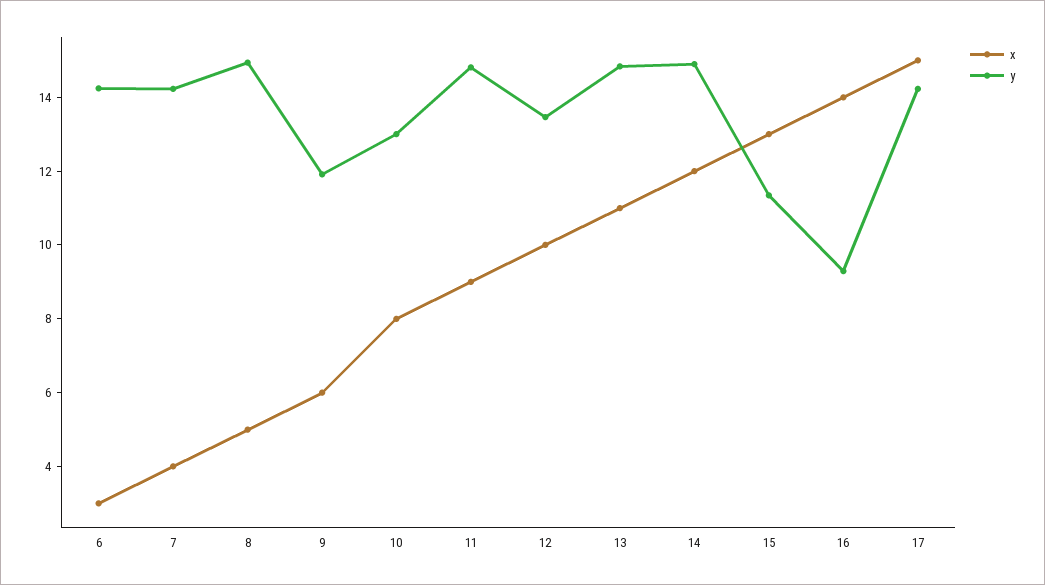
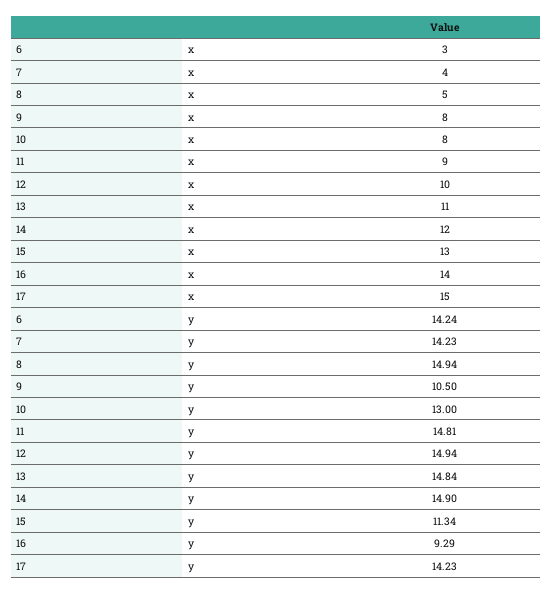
x, 9: 6 -> 8
y, 9: 12 -> 10.5
y, 12: 13.5 -> 14.94

